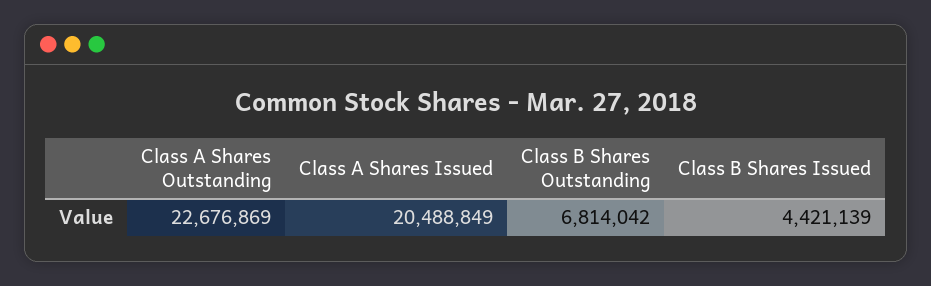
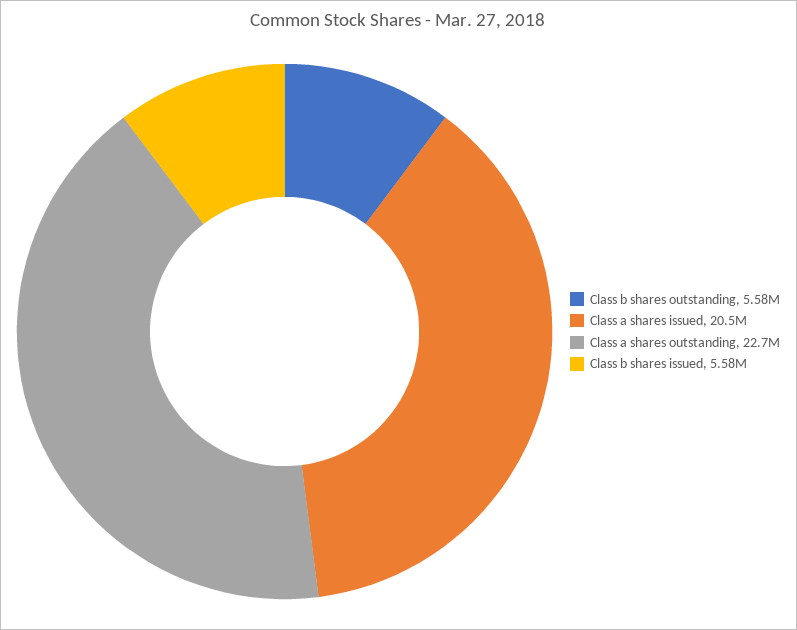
Class B Shares Outstanding: 6814042 -> 5580000
Class B Shares Issued: 4421139 -> 5580000

